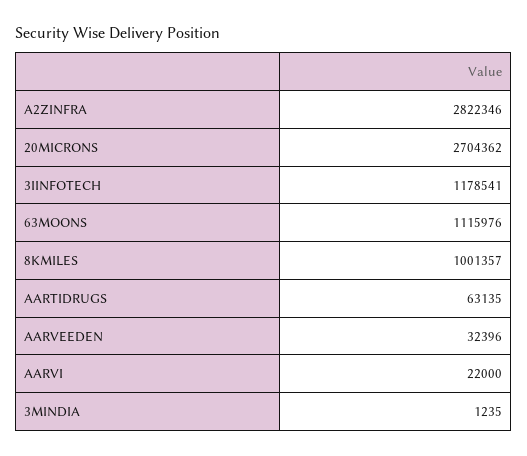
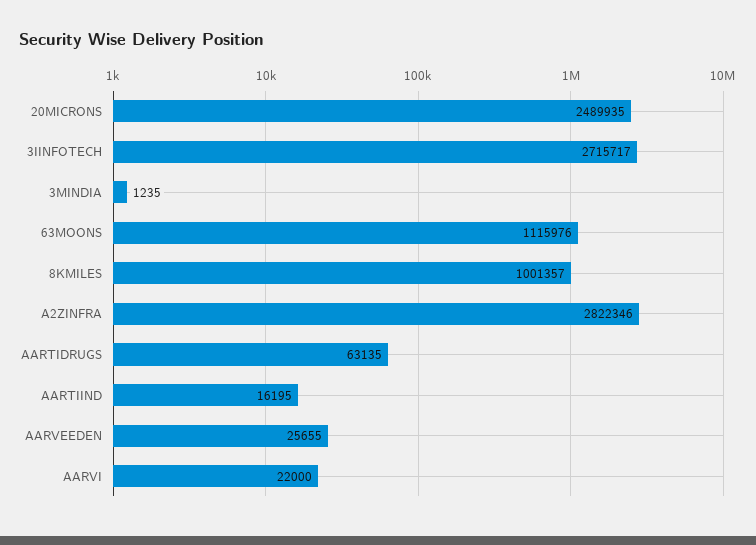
20MICRONS: 2704362 -> 2489935
3IINFOTECH: 1178541 -> 2715717
AARVEEDEN: 32396 -> 25655
AARTIIND: none -> 16195

